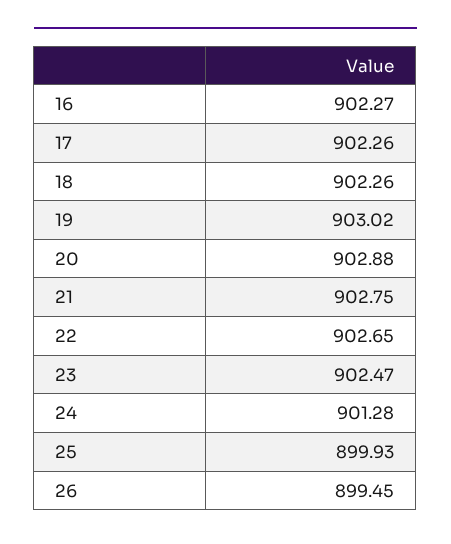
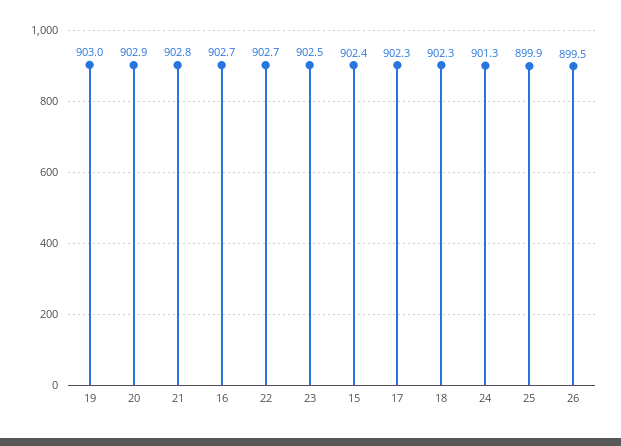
16: 902.27 -> 902.7
15: none -> 902.4

